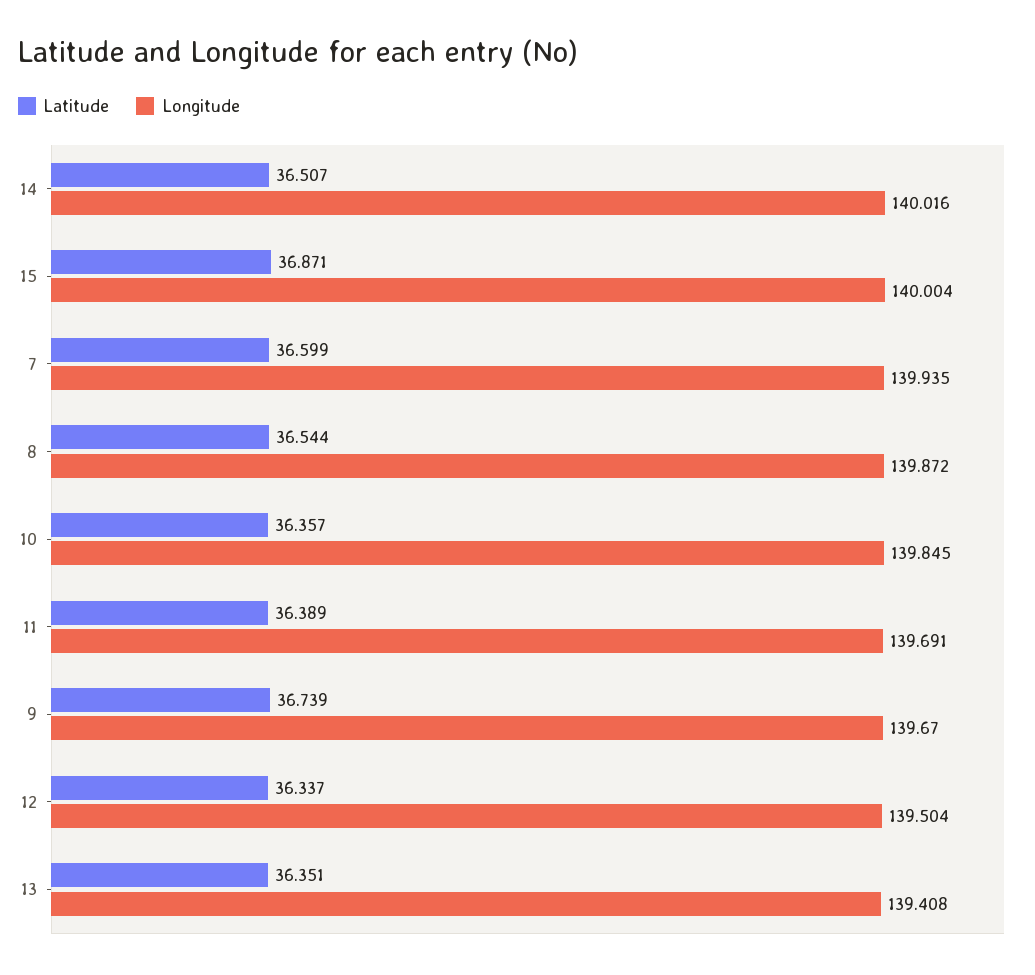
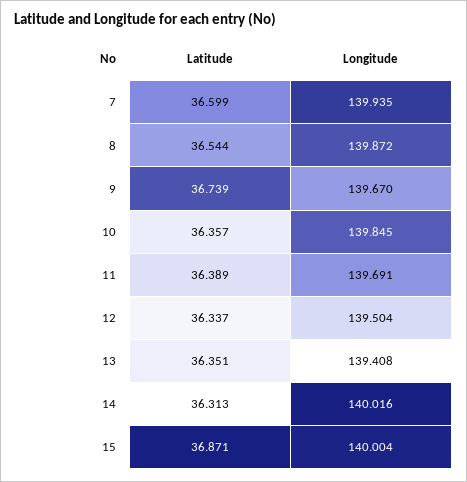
Latitude, 14: 36.507 -> 36.313

